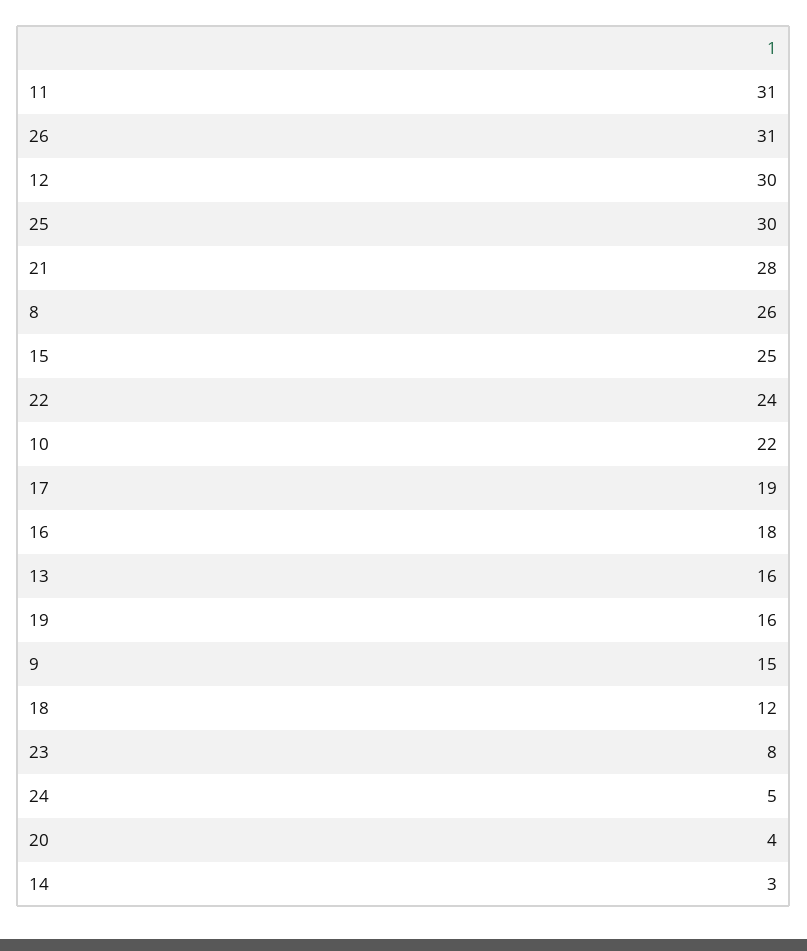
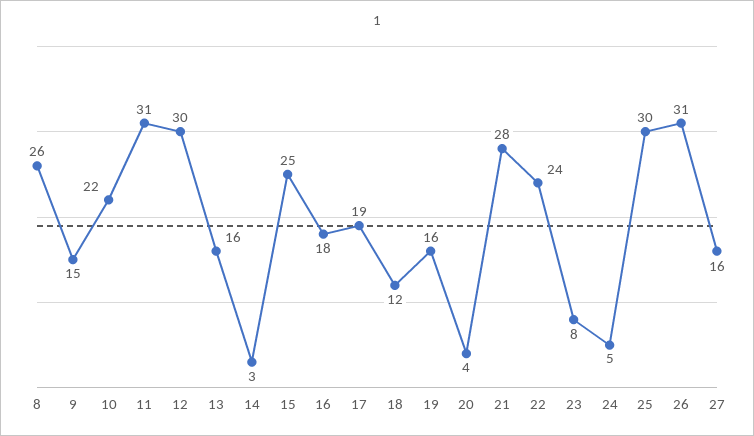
27: none -> 16

